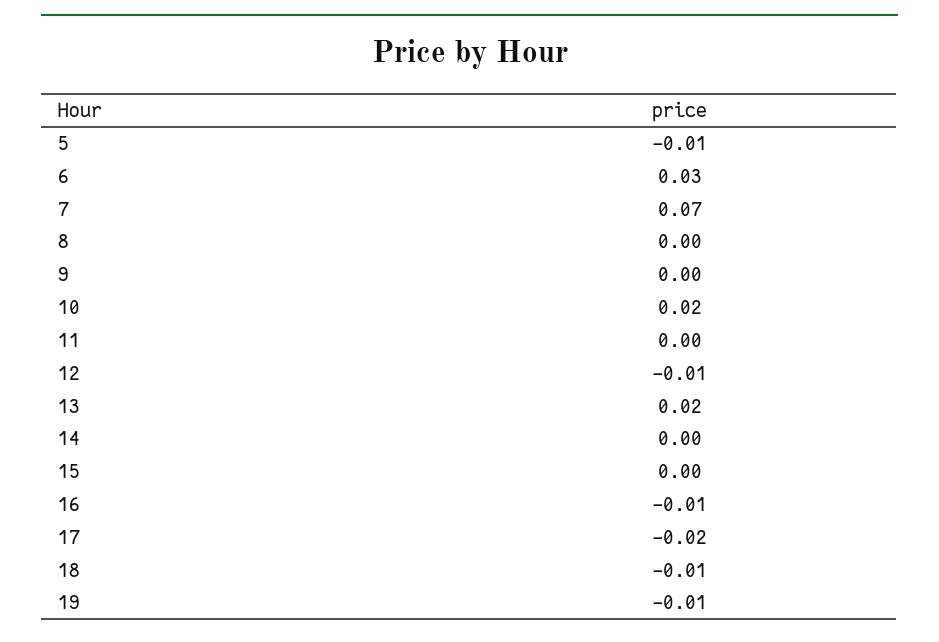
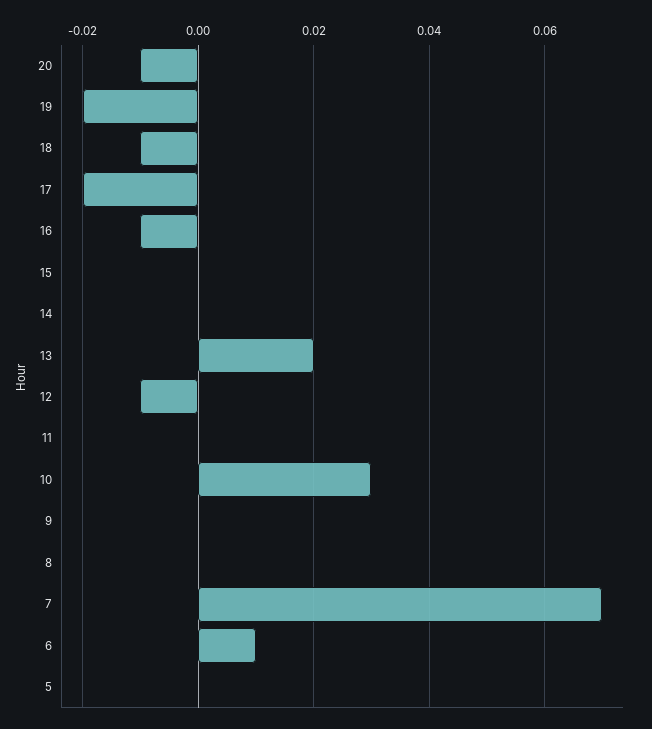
5: -0.01 -> 0
6: 0.03 -> 0.01
10: 0.02 -> 0.03
19: -0.01 -> -0.02
20: none -> -0.01

